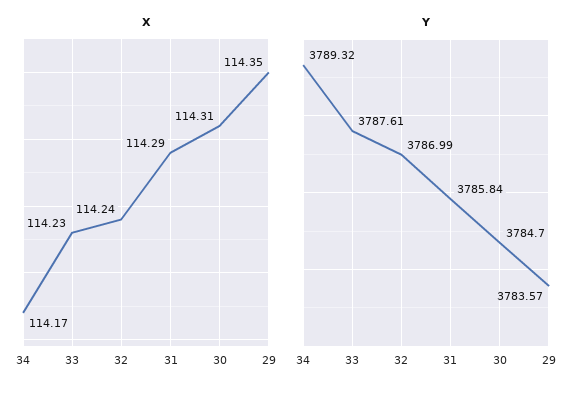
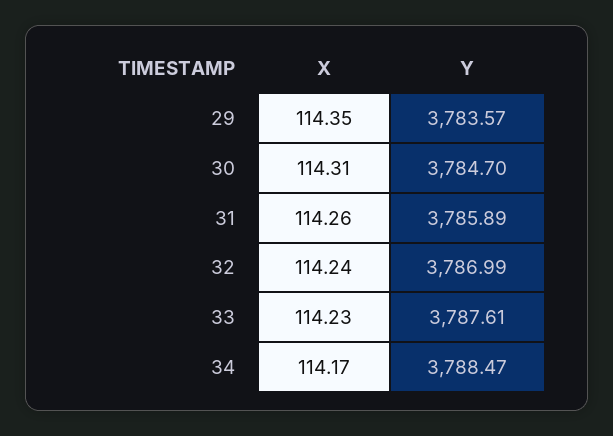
X, 31: 114.29 -> 114.26
Y, 34: 3789.32 -> 3788.47
Y, 31: 3785.84 -> 3785.89

